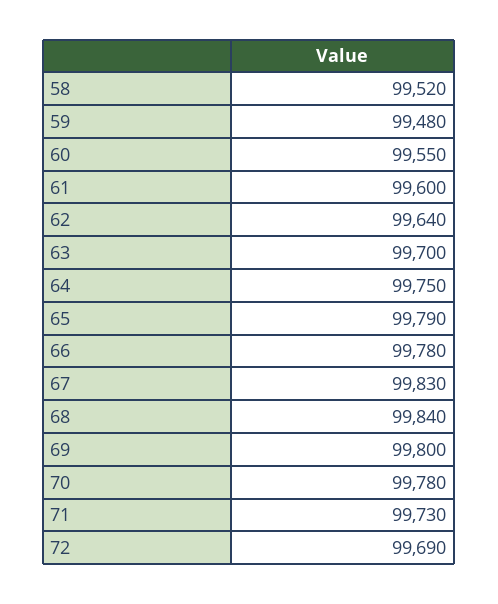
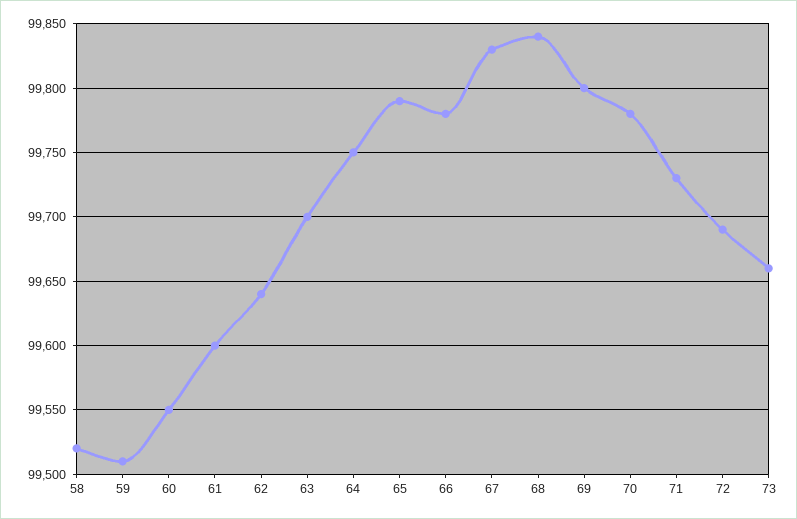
59: 99480 -> 99510
73: none -> 99660

